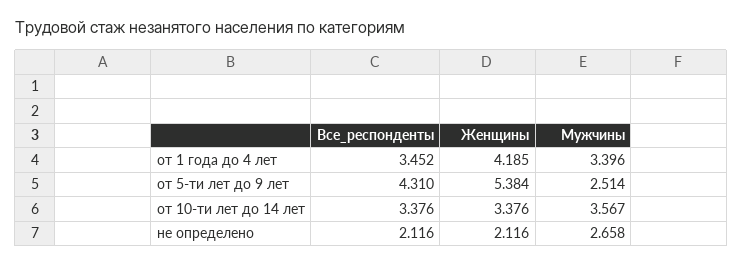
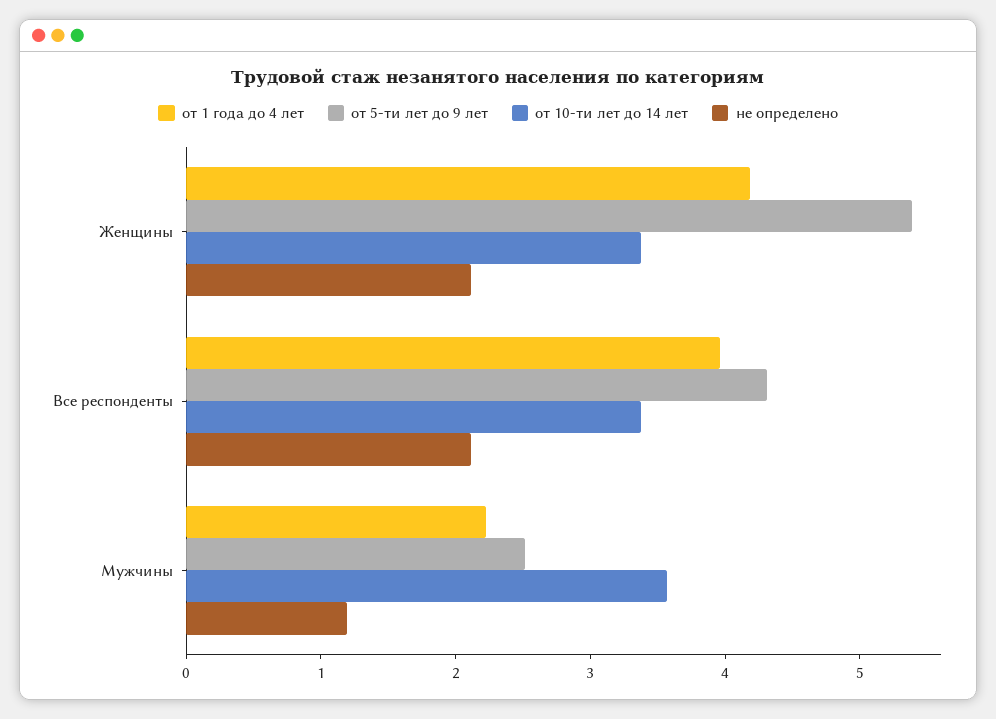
от 1 года до 4 лет, Все_респонденты: 3.452 -> 4
от 1 года до 4 лет, Мужчины: 3.396 -> 2.2
не определено, Мужчины: 2.658 -> 1.2

